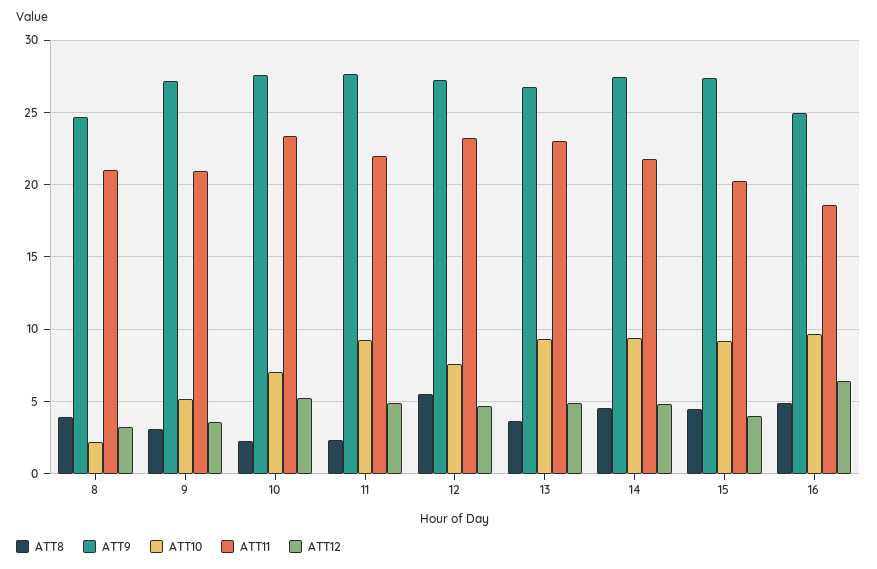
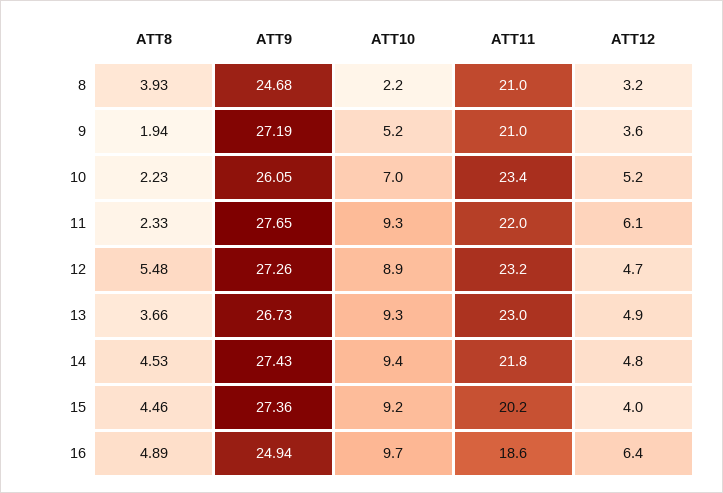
ATT8, 9: 3 -> 1.94
ATT9, 10: 27.5 -> 26.05
ATT12, 11: 5 -> 6.1
ATT10, 12: 7.5 -> 8.9

